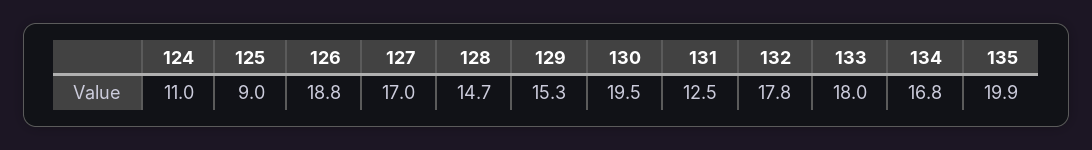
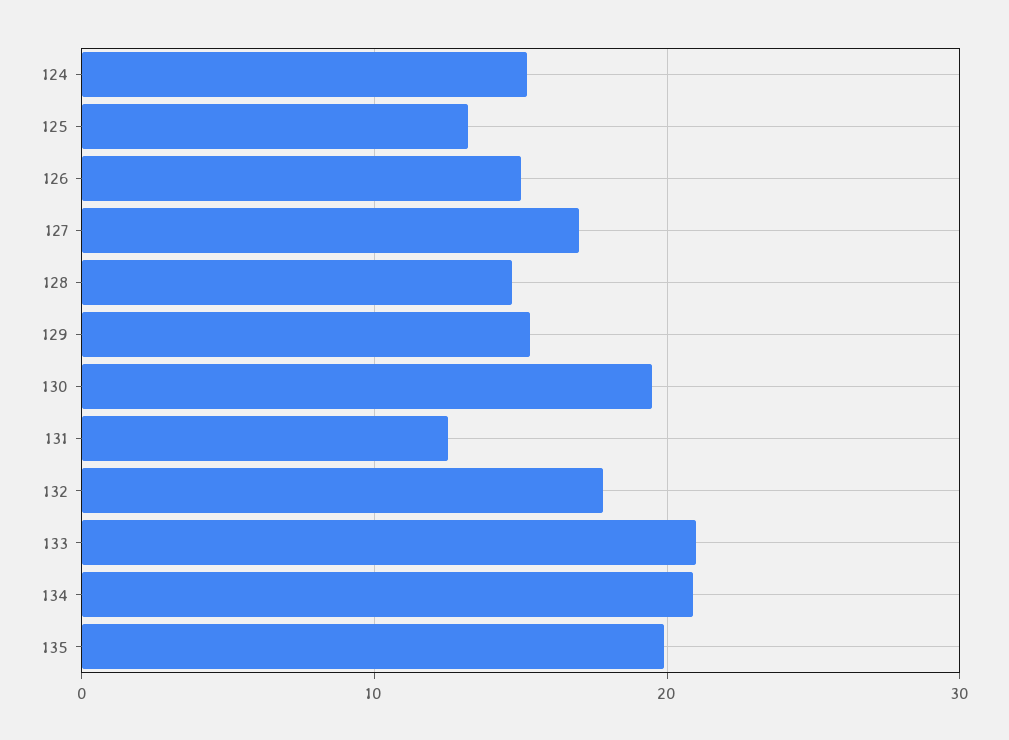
124: 11 -> 15
125: 9 -> 13
126: 18.8 -> 15
133: 18 -> 21
134: 16.8 -> 21

